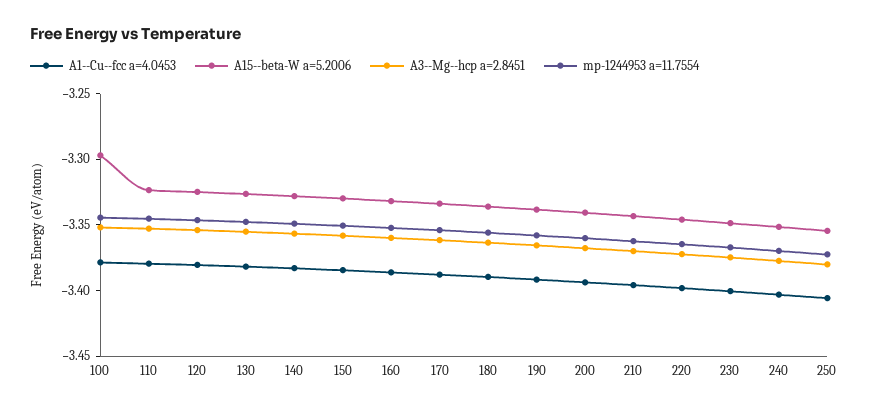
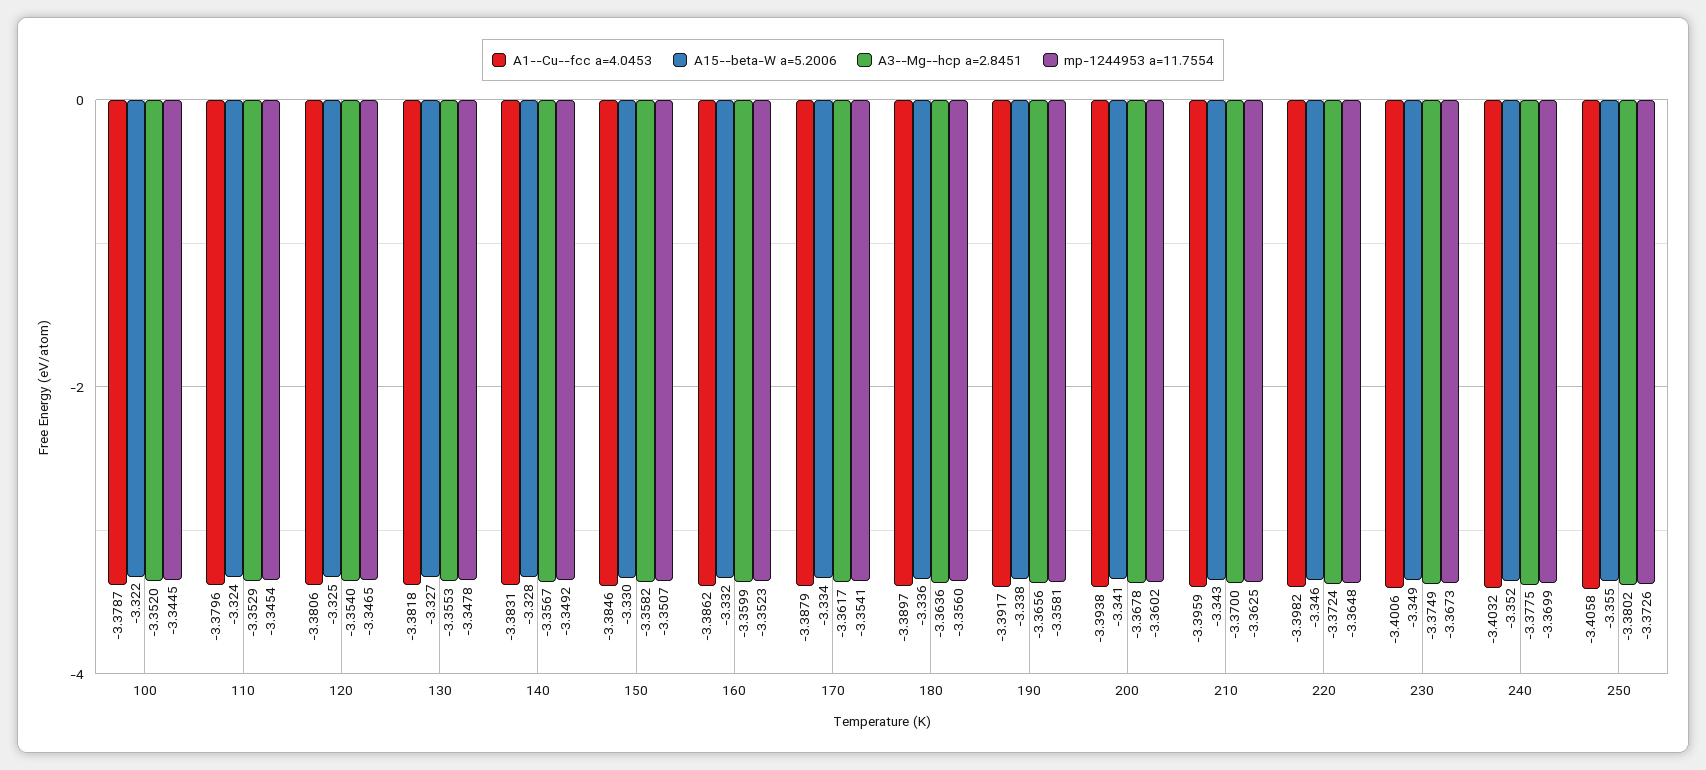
A15--beta-W a=5.2006, 100: -3.3 -> -3.322

